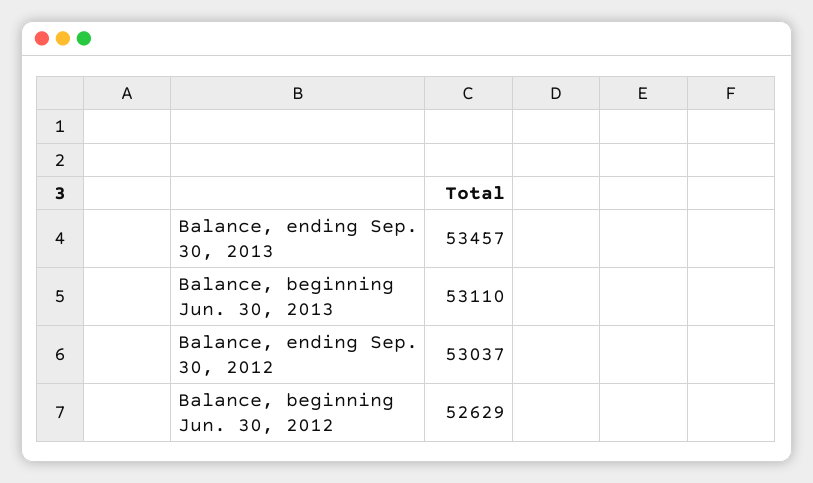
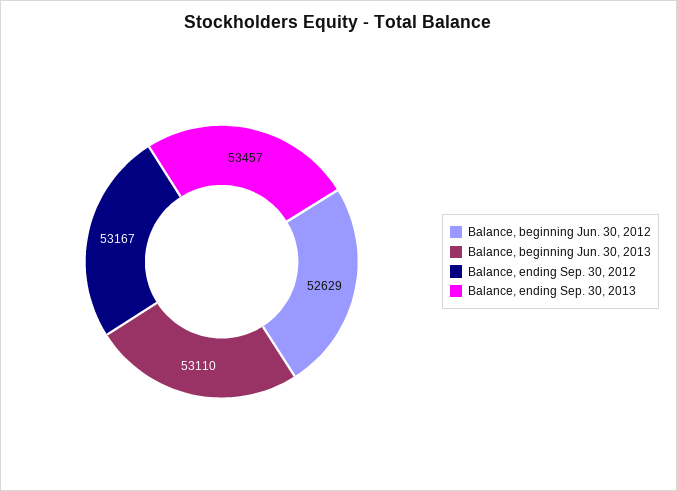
Balance, ending Sep. 30, 2012: 53037 -> 53167

